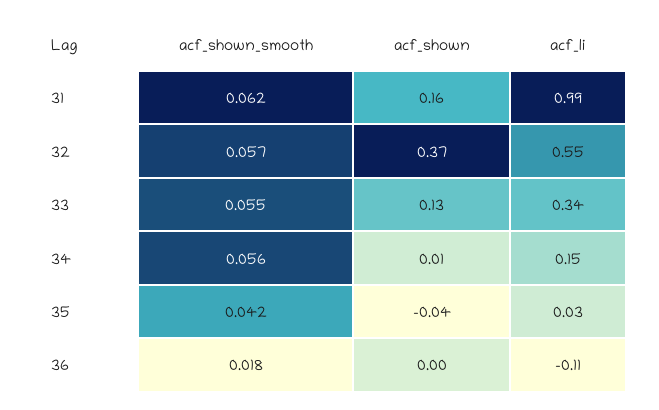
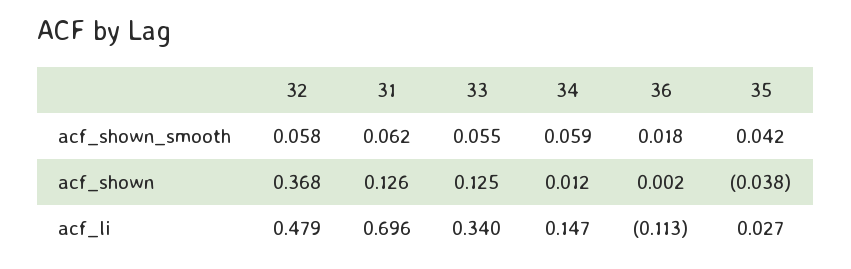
acf_shown, 31: 0.16 -> 0.126
acf_li, 31: 0.99 -> 0.696
acf_shown_smooth, 32: 0.057 -> 0.058
acf_li, 32: 0.55 -> 0.479
acf_shown_smooth, 34: 0.056 -> 0.059

